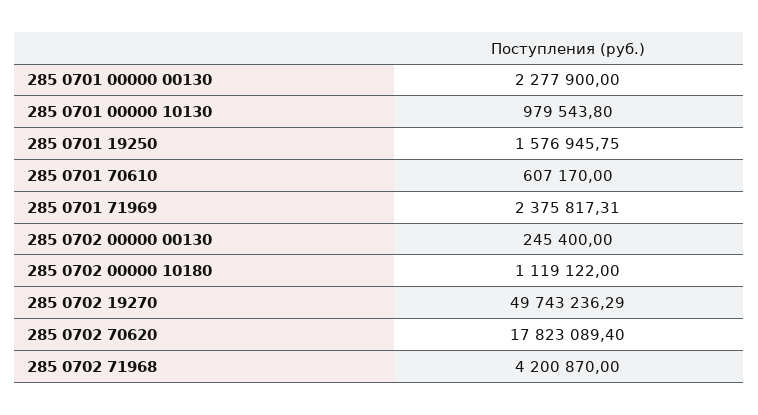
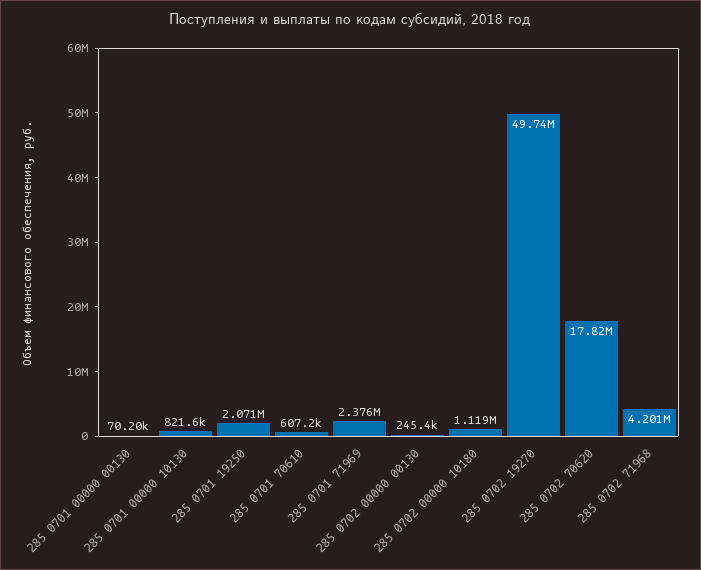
285 0701 00000 00130: 2277900 -> 70200
285 0701 00000 10130: 979543.8 -> 821600
285 0701 19250: 1576945.75 -> 2071000

